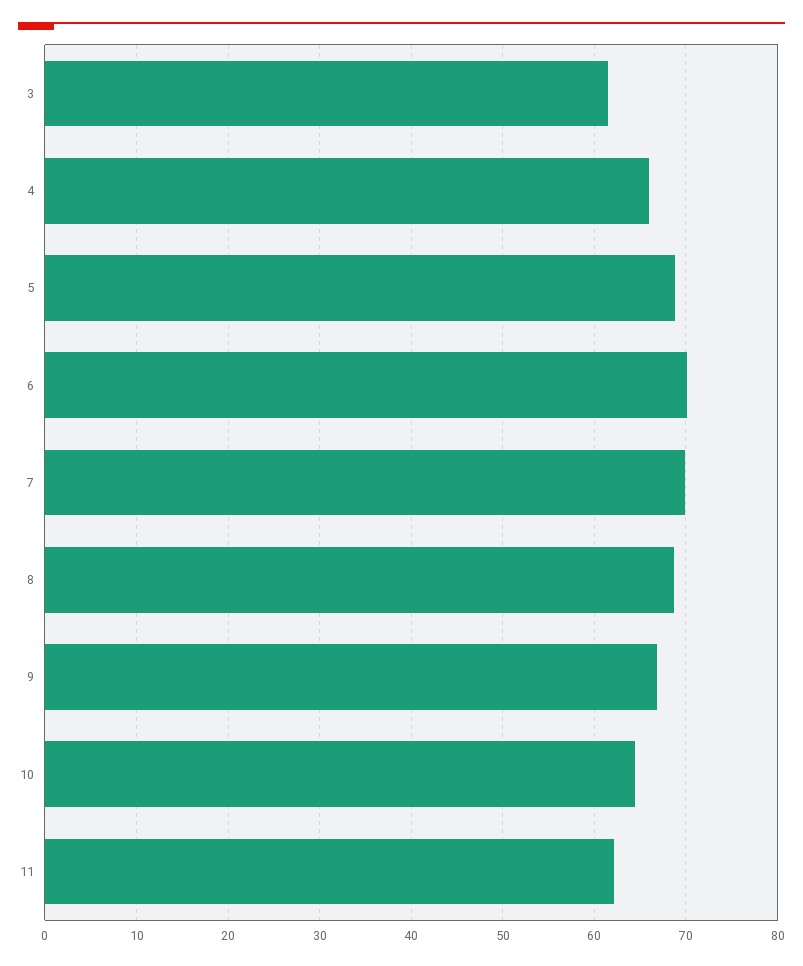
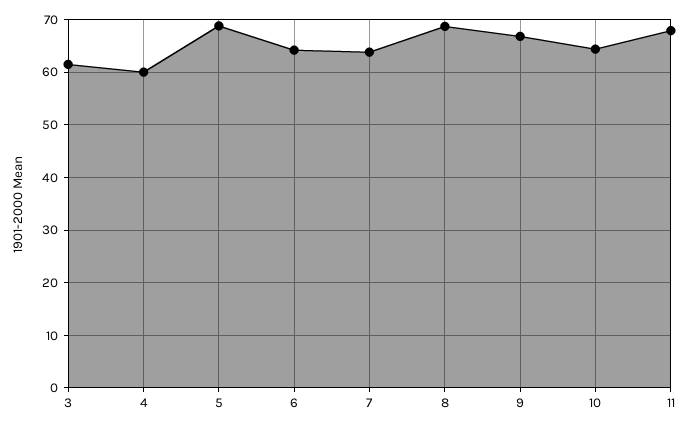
4: 66 -> 60
6: 70 -> 64
7: 70 -> 64
11: 62 -> 68

